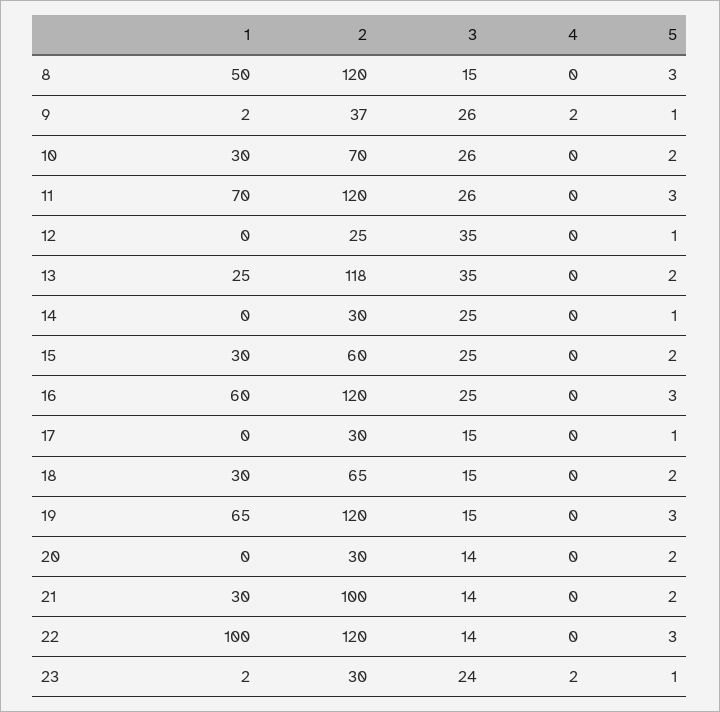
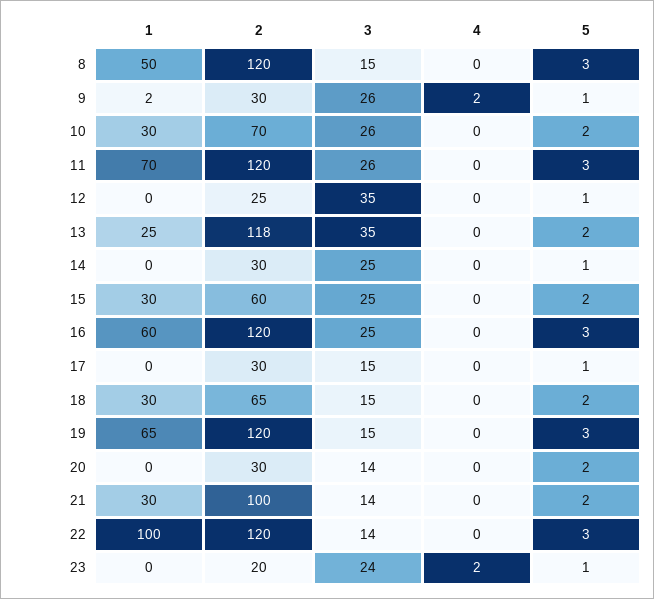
2, 9: 37 -> 30
1, 23: 2 -> 0
2, 23: 30 -> 20

